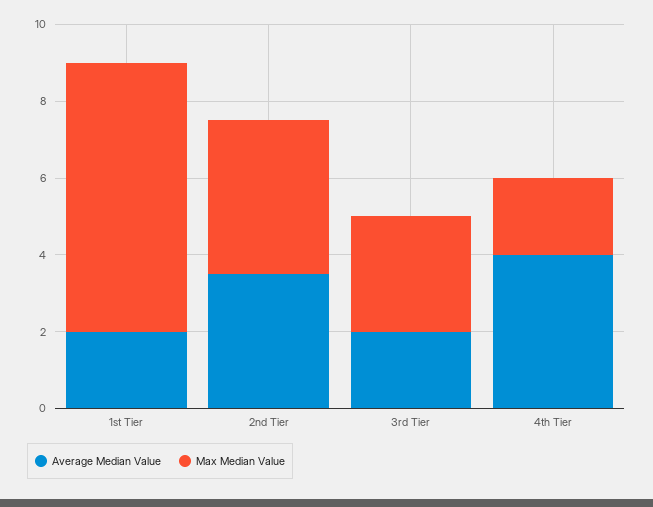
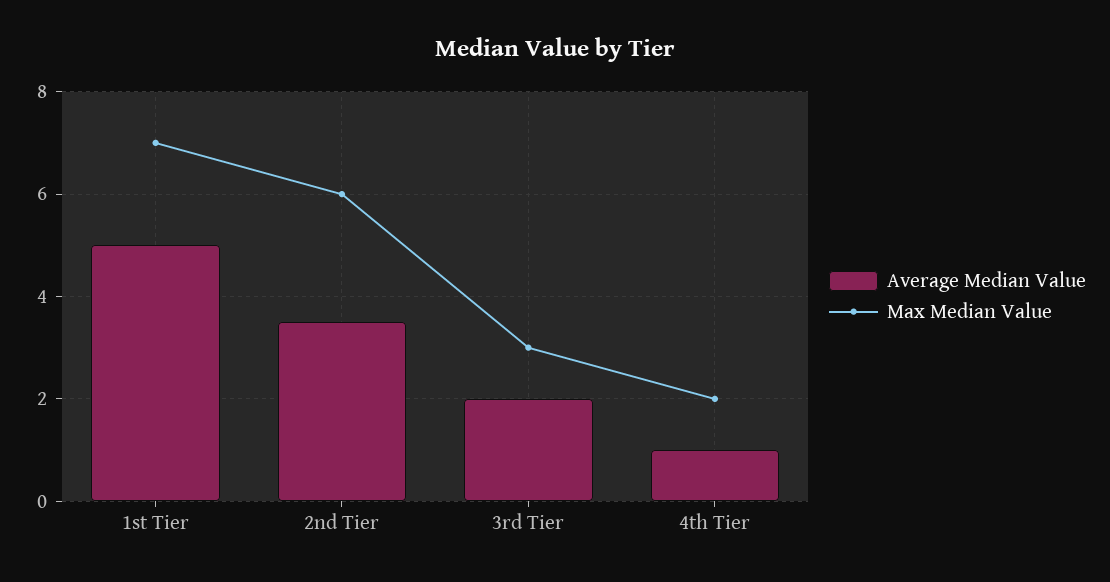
Average Median Value, 1st Tier: 2 -> 5
Max Median Value, 2nd Tier: 4 -> 6
Average Median Value, 4th Tier: 4 -> 1

